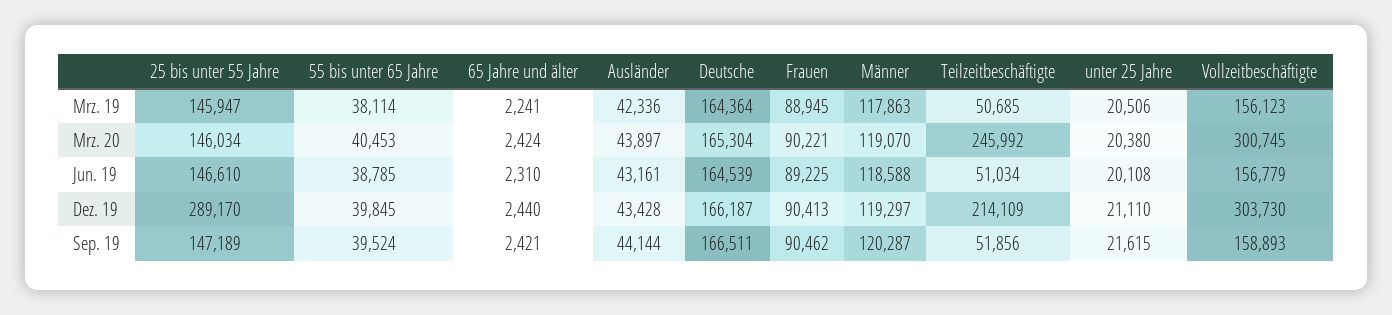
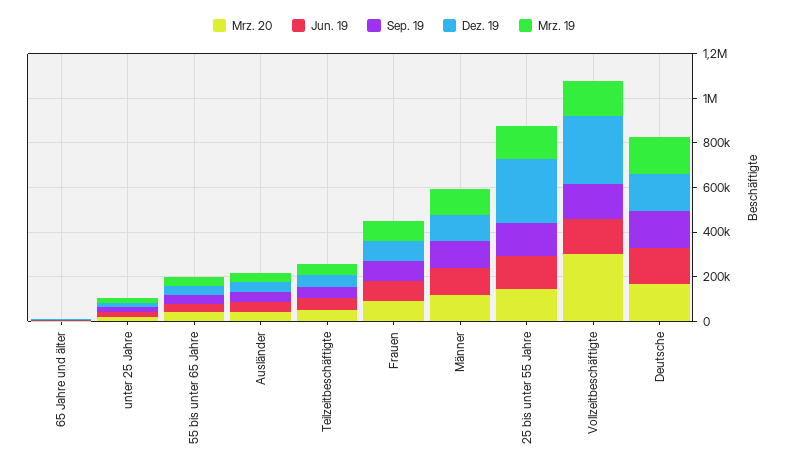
Mrz. 20, Teilzeitbeschäftigte: 245992 -> 50000
Dez. 19, Teilzeitbeschäftigte: 214109 -> 50000

